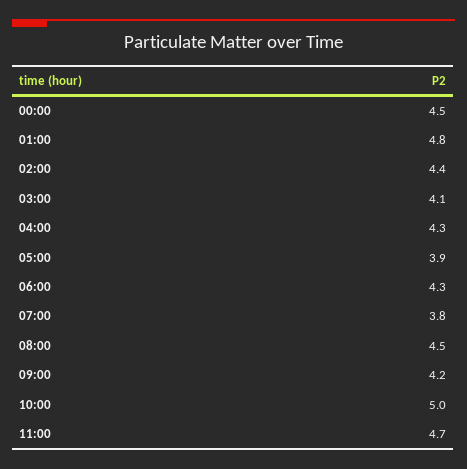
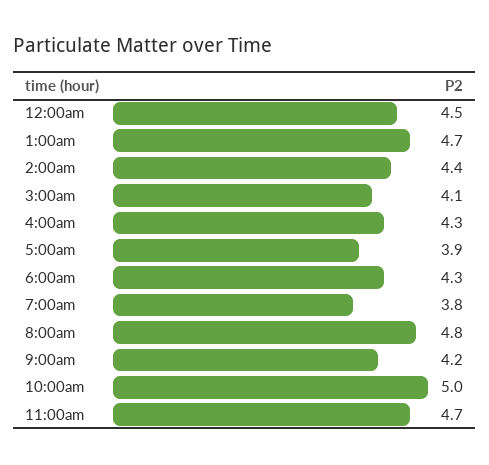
01:00: 4.8 -> 4.7
08:00: 4.5 -> 4.8

